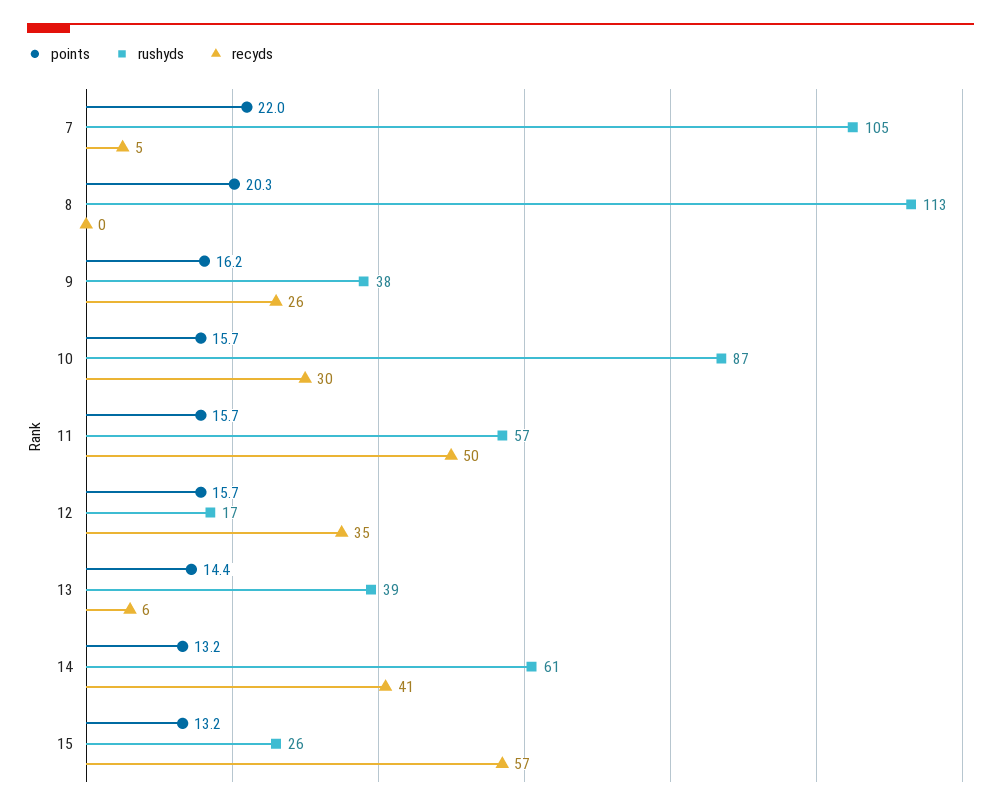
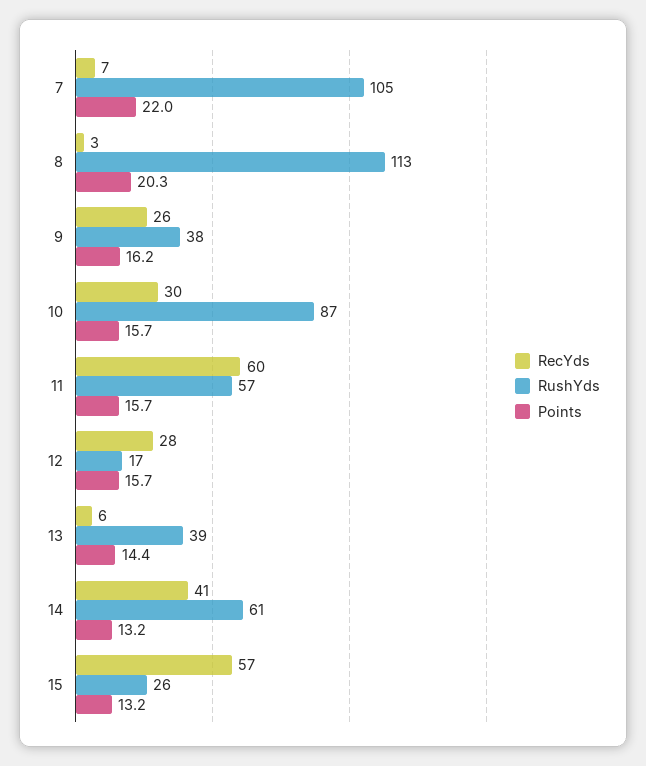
recyds, 7: 5 -> 7
recyds, 8: 0 -> 3
recyds, 11: 50 -> 60
recyds, 12: 35 -> 28

